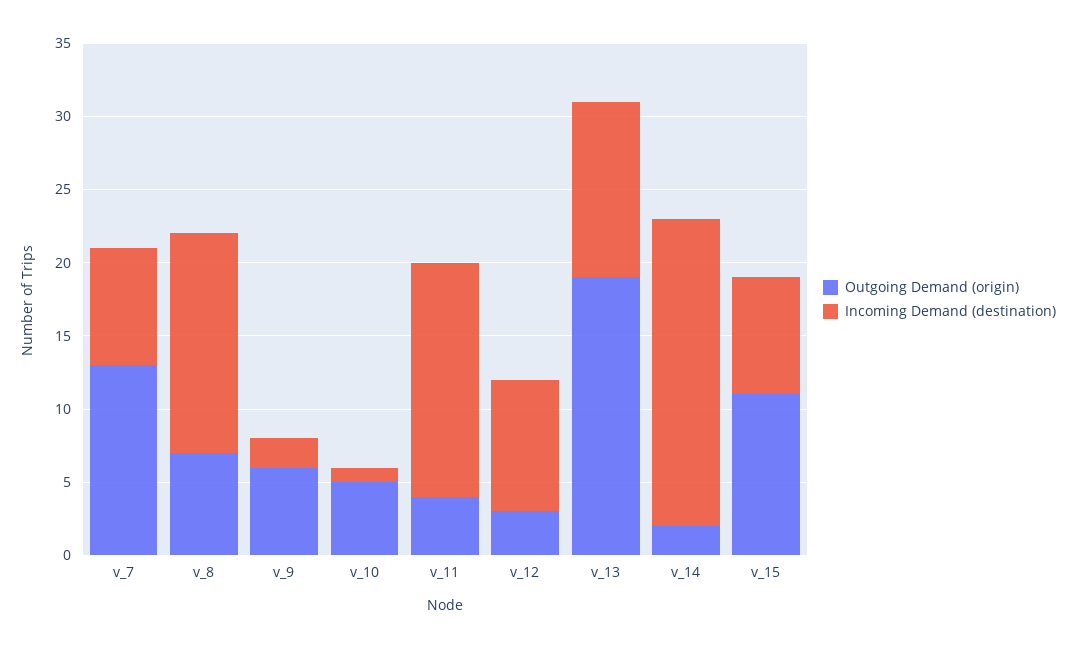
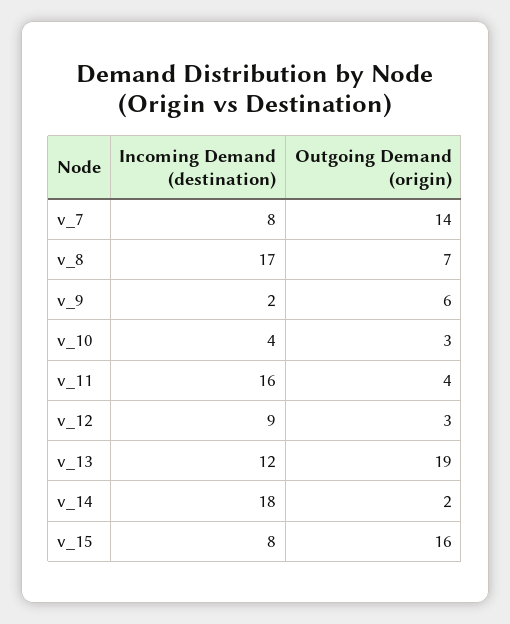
Outgoing Demand (origin), v_7: 13 -> 14
Incoming Demand (destination), v_8: 15 -> 17
Outgoing Demand (origin), v_10: 5 -> 3
Incoming Demand (destination), v_10: 1 -> 4
Incoming Demand (destination), v_14: 21 -> 18
Outgoing Demand (origin), v_15: 11 -> 16

